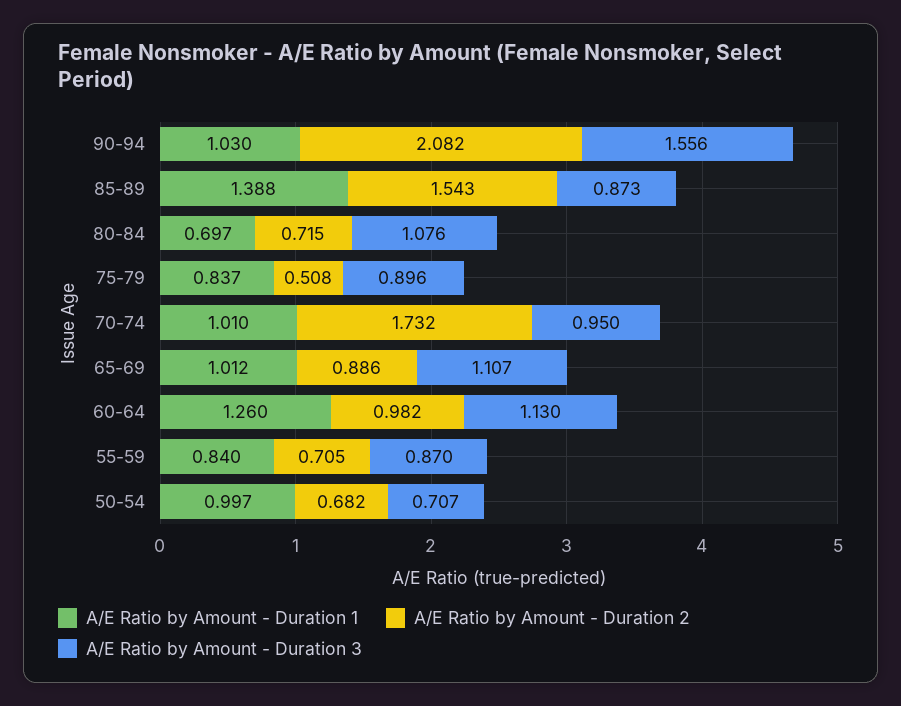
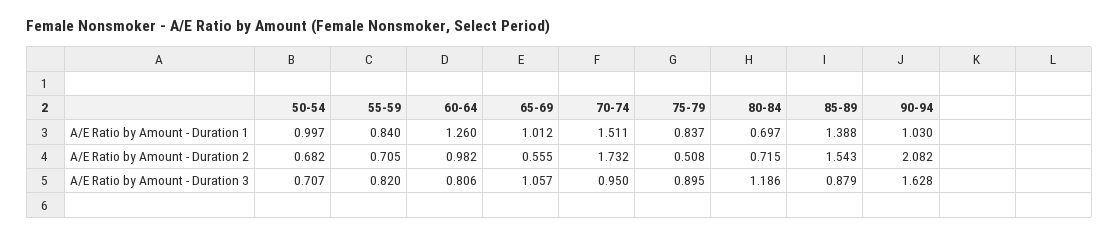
A/E Ratio by Amount - Duration 3, 90-94: 1.556 -> 1.628
A/E Ratio by Amount - Duration 3, 85-89: 0.873 -> 0.879
A/E Ratio by Amount - Duration 3, 80-84: 1.076 -> 1.186
A/E Ratio by Amount - Duration 3, 75-79: 0.896 -> 0.895
A/E Ratio by Amount - Duration 1, 70-74: 1.01 -> 1.511
A/E Ratio by Amount - Duration 2, 65-69: 0.886 -> 0.555
A/E Ratio by Amount - Duration 3, 65-69: 1.107 -> 1.057
A/E Ratio by Amount - Duration 3, 60-64: 1.13 -> 0.806
A/E Ratio by Amount - Duration 3, 55-59: 0.87 -> 0.82

